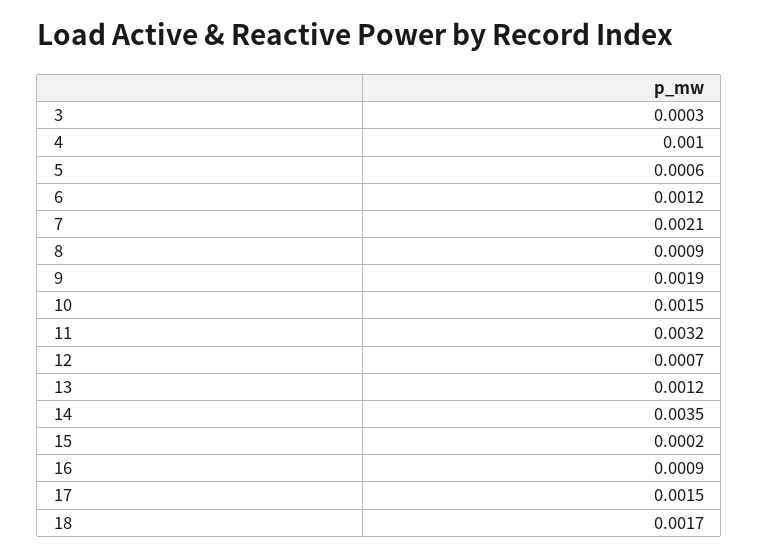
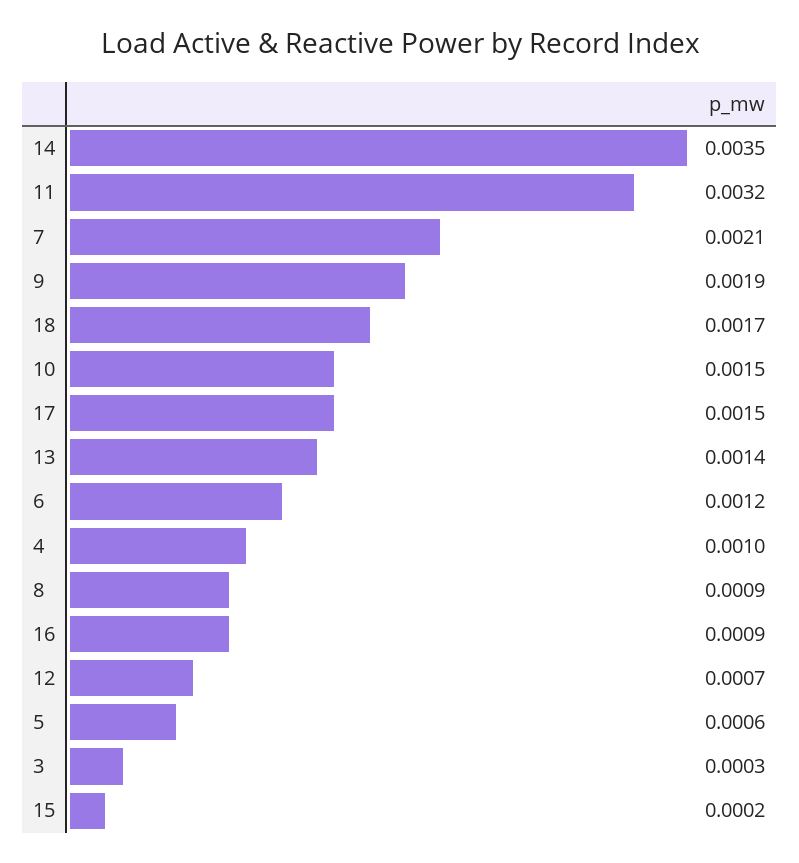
13: 0.0012 -> 0.0014

